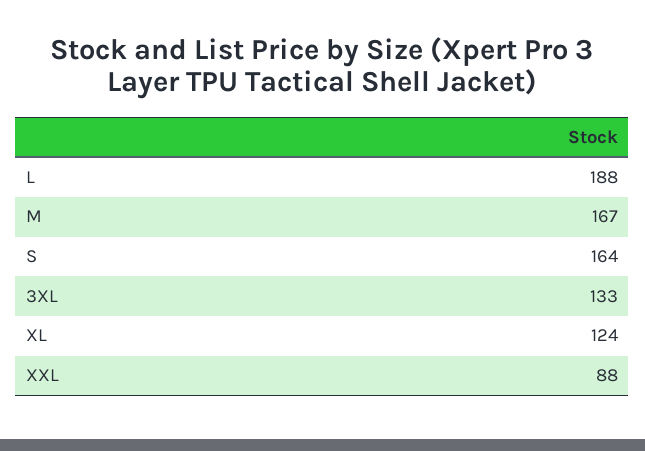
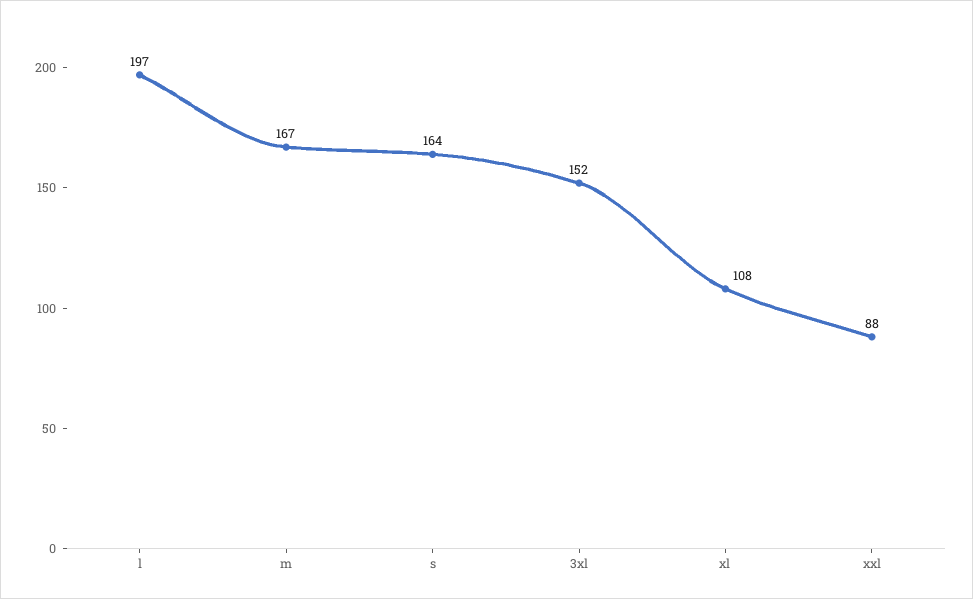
L: 188 -> 197
3XL: 133 -> 152
XL: 124 -> 108

